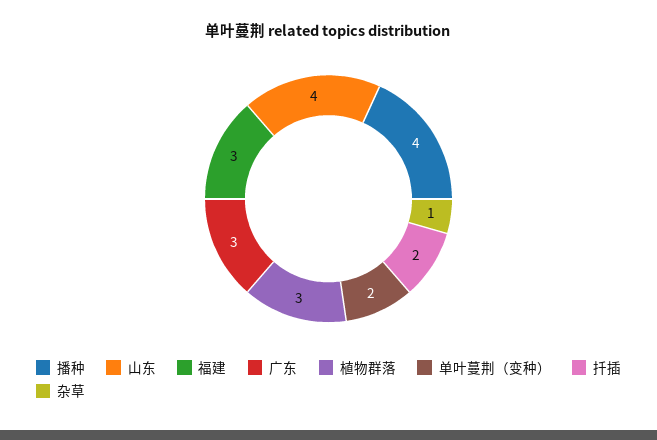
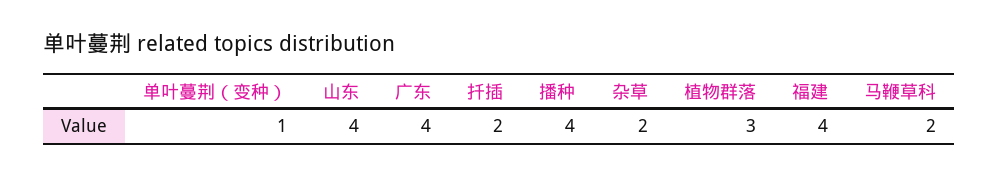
福建: 3 -> 4
广东: 3 -> 4
单叶蔓荆（变种）: 2 -> 1
杂草: 1 -> 2
马鞭草科: none -> 2

